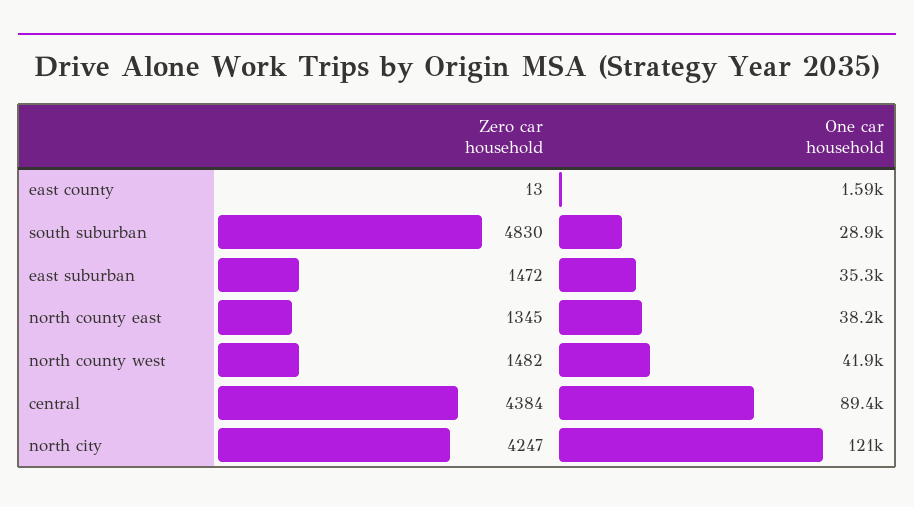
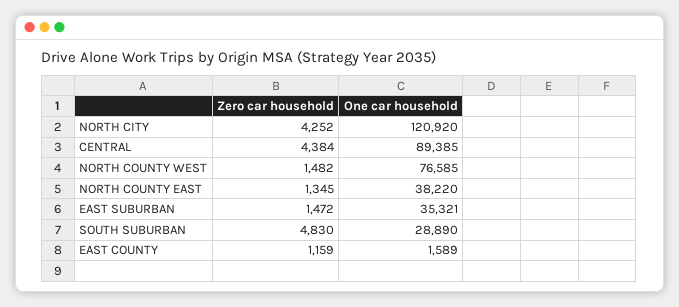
Zero car household, east county: 13 -> 1159
One car household, north county west: 41900 -> 76585
Zero car household, north city: 4247 -> 4252

